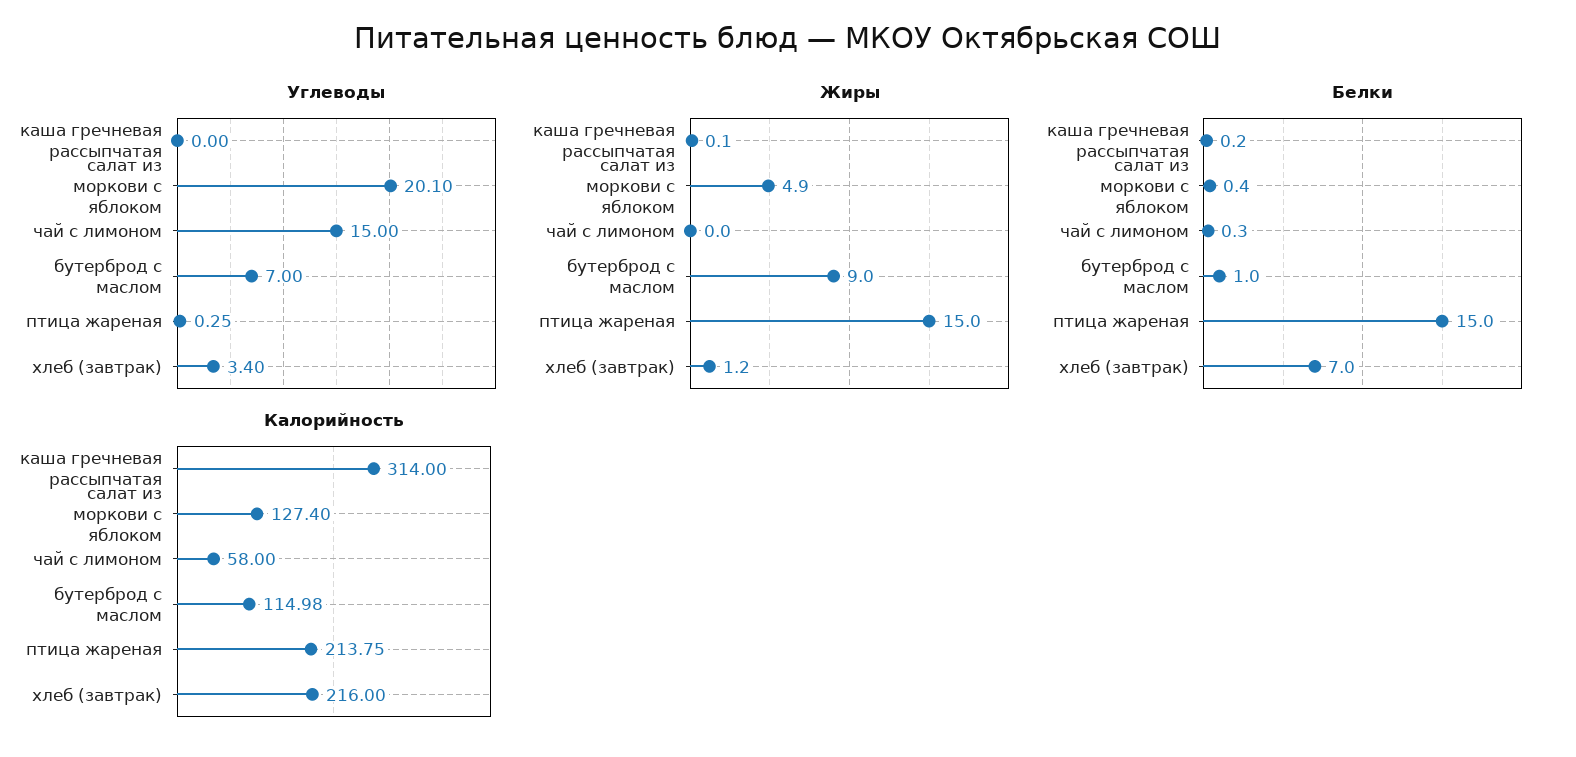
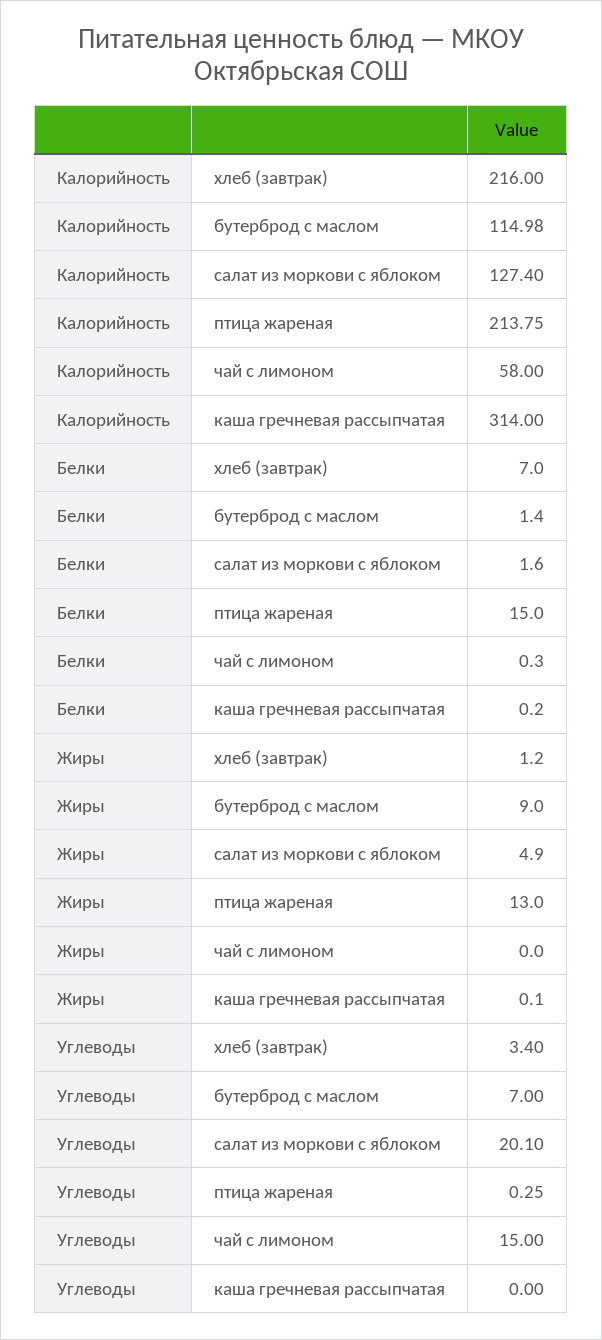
Жиры, птица жареная: 15 -> 13
Белки, салат из моркови с яблоком: 0.4 -> 1.6
Белки, бутерброд с маслом: 1 -> 1.4

